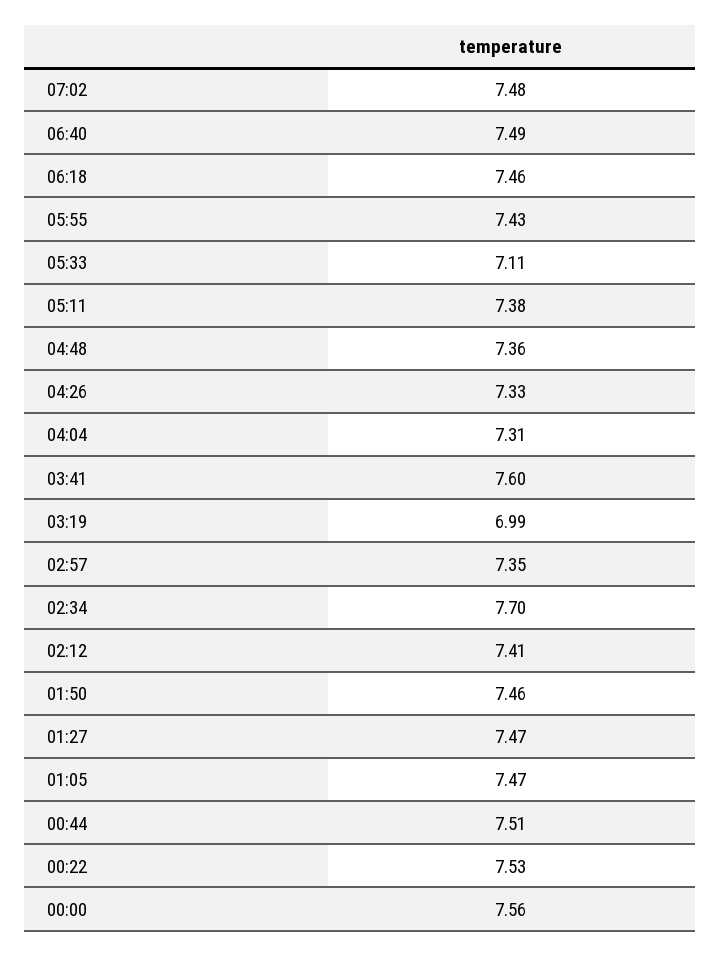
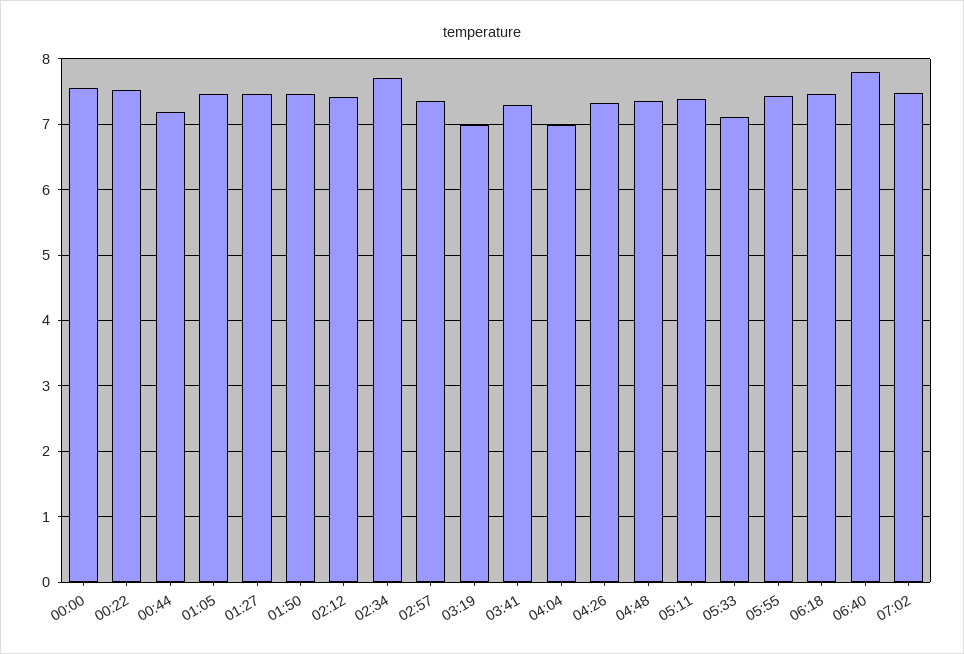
06:40: 7.49 -> 7.8
04:04: 7.31 -> 7
03:41: 7.6 -> 7.3
00:44: 7.51 -> 7.2

